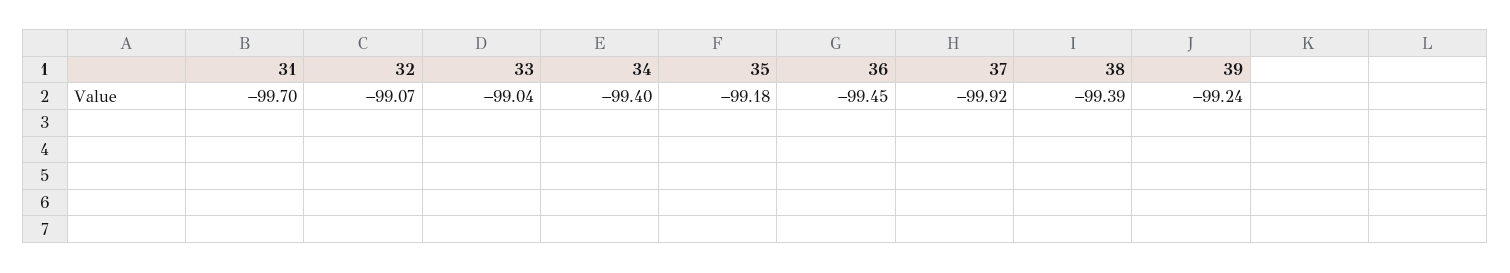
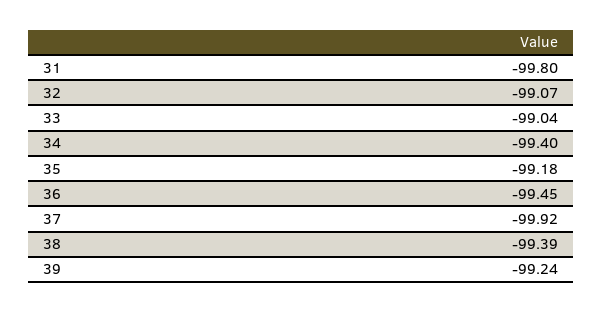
31: -99.7 -> -99.8

